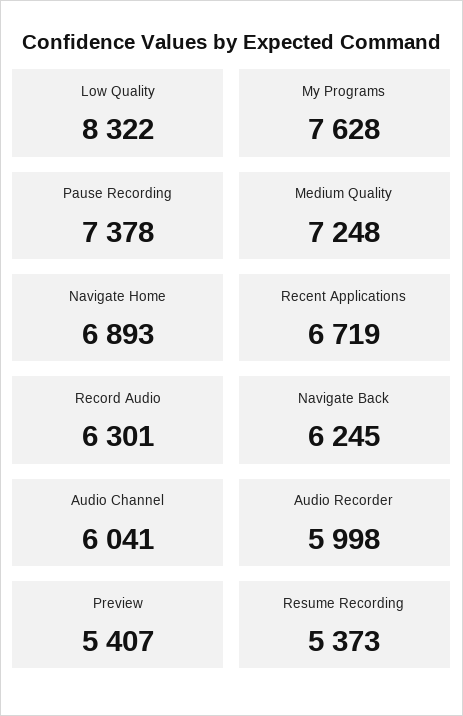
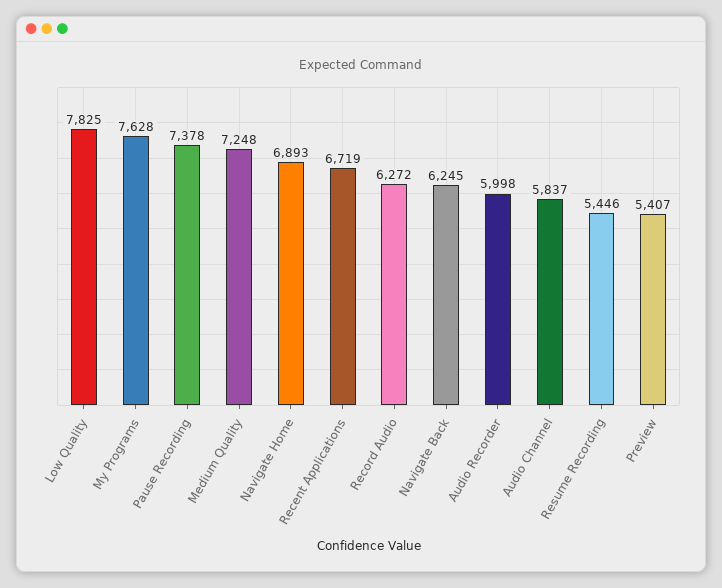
Low Quality: 8322 -> 7825
Record Audio: 6301 -> 6272
Audio Channel: 6041 -> 5837
Resume Recording: 5373 -> 5446

